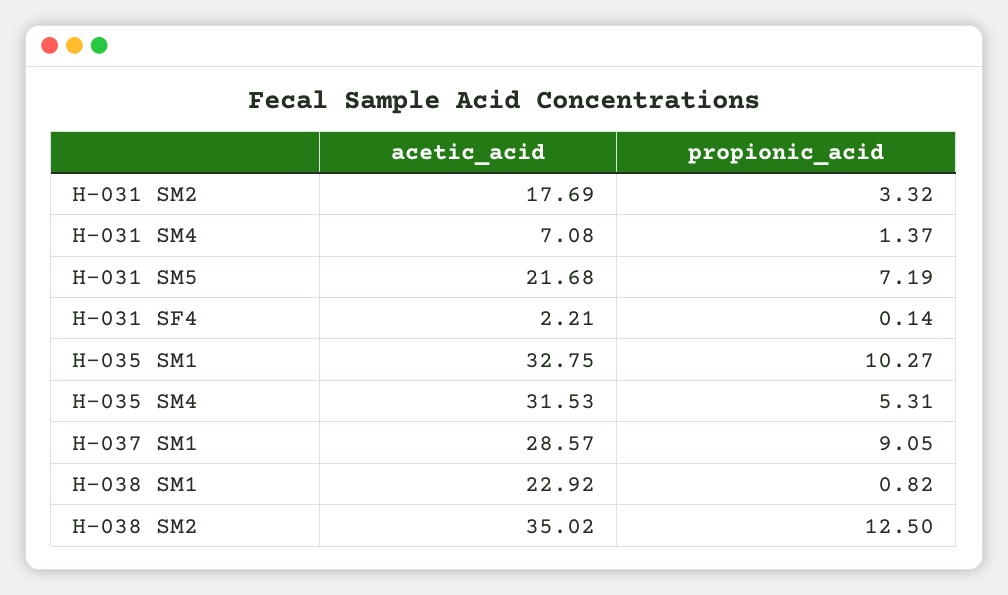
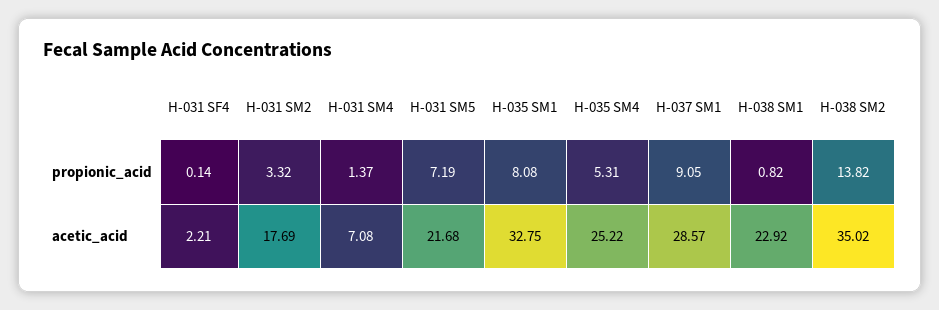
propionic_acid, H-035 SM1: 10.27 -> 8.08
acetic_acid, H-035 SM4: 31.53 -> 25.22
propionic_acid, H-038 SM2: 12.5 -> 13.82

